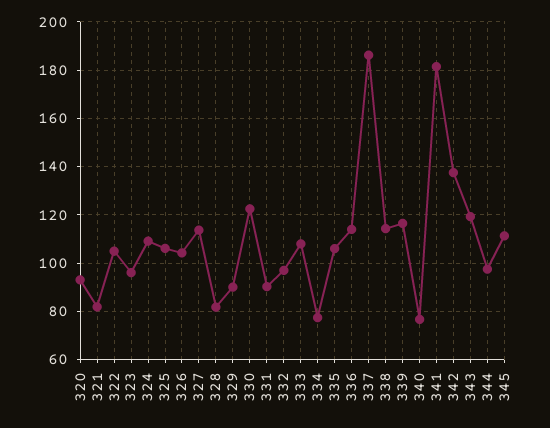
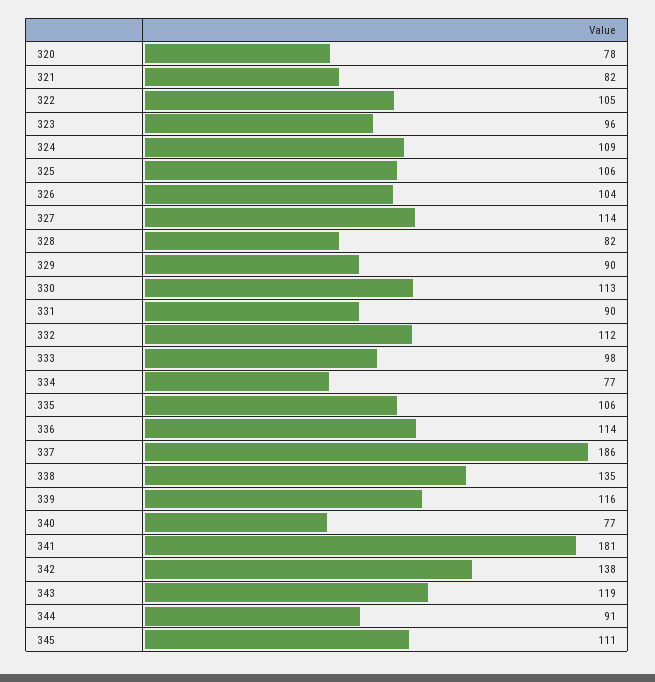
320: 92.5 -> 78
330: 122.5 -> 113
332: 97.5 -> 112
333: 107.5 -> 98
338: 115 -> 135
344: 97.5 -> 91

